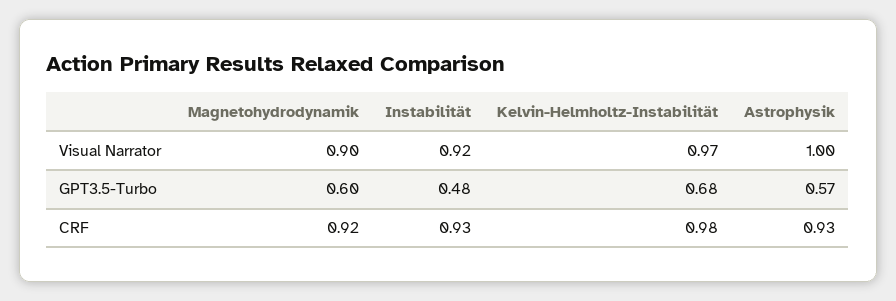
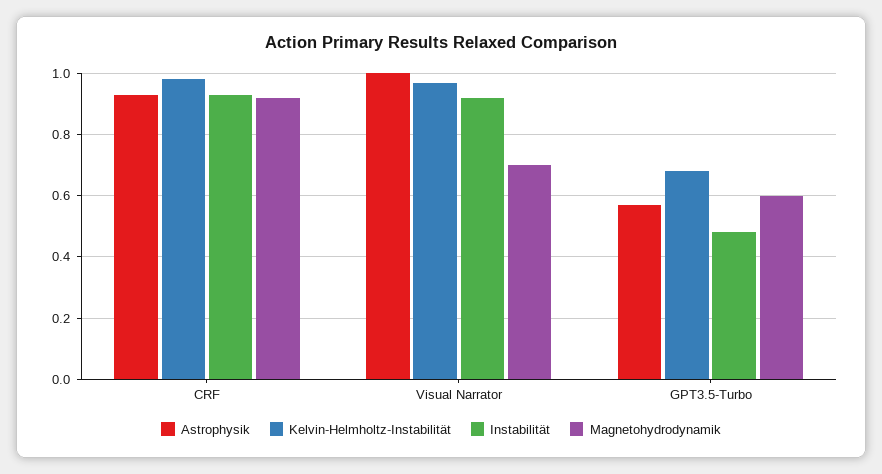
Magnetohydrodynamik, Visual Narrator: 0.9 -> 0.7

